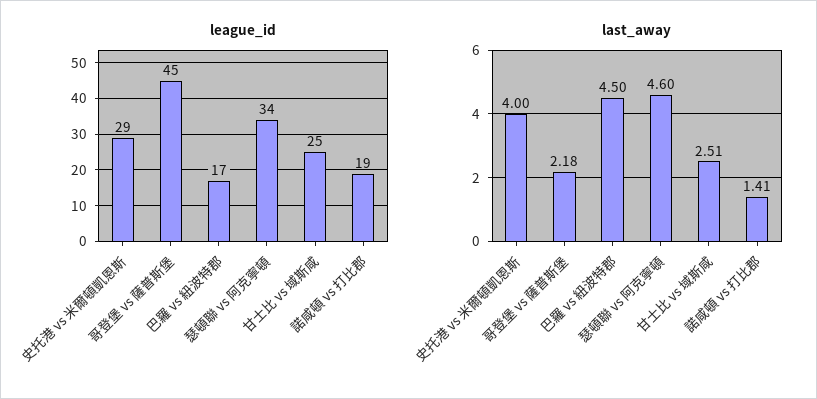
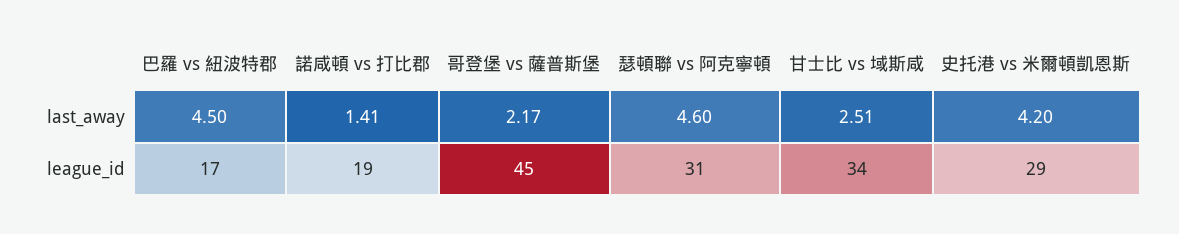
league_id, 瑟頓聯 vs 阿克寧頓: 34 -> 31
league_id, 甘士比 vs 域斯咸: 25 -> 34
last_away, 史托港 vs 米爾頓凱恩斯: 4 -> 4.2
last_away, 哥登堡 vs 薩普斯堡: 2.18 -> 2.17

